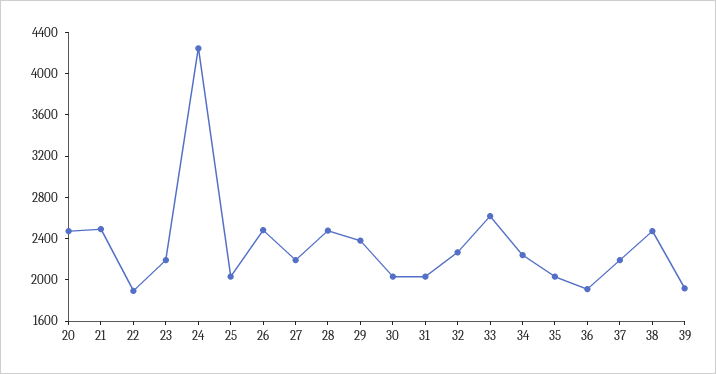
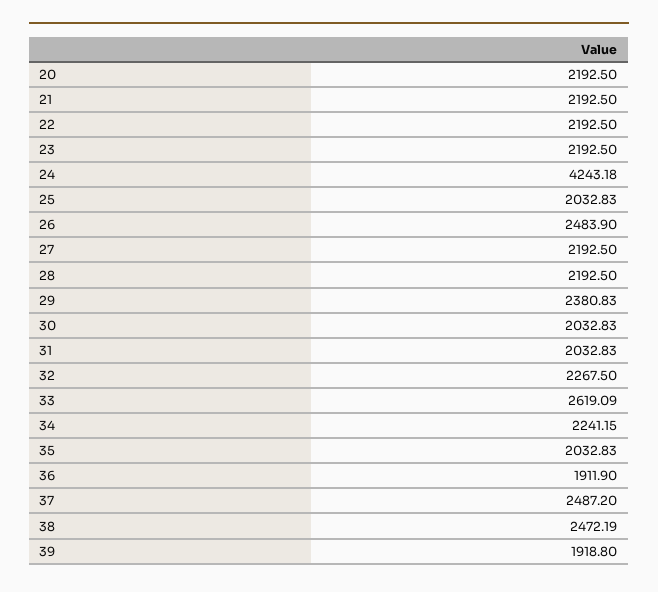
20: 2500 -> 2192.5
21: 2500 -> 2192.5
22: 1900 -> 2192.5
28: 2500 -> 2192.5
37: 2200 -> 2487.2

